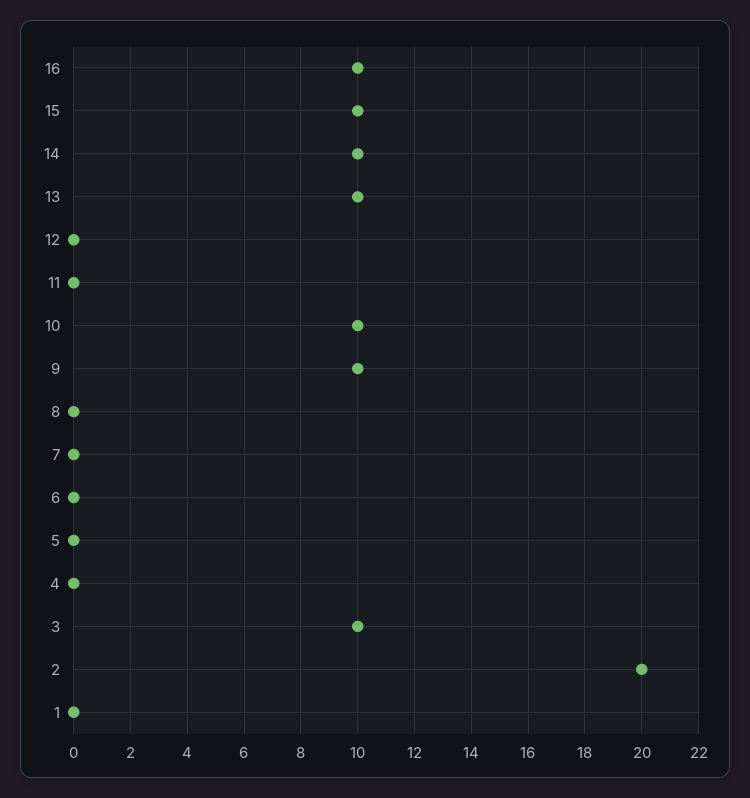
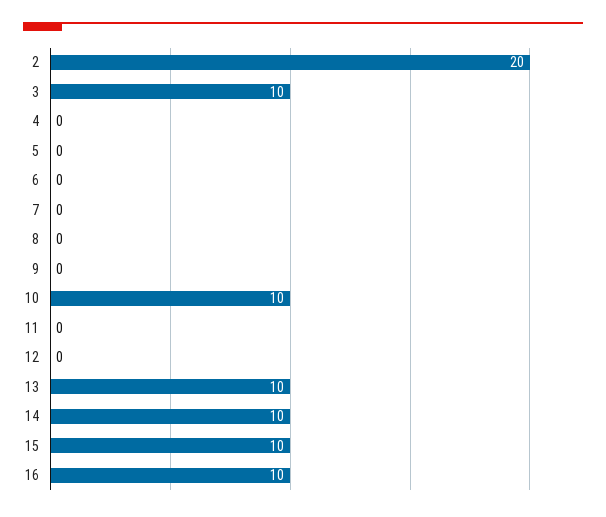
9: 10 -> 0
1: 0 -> none

